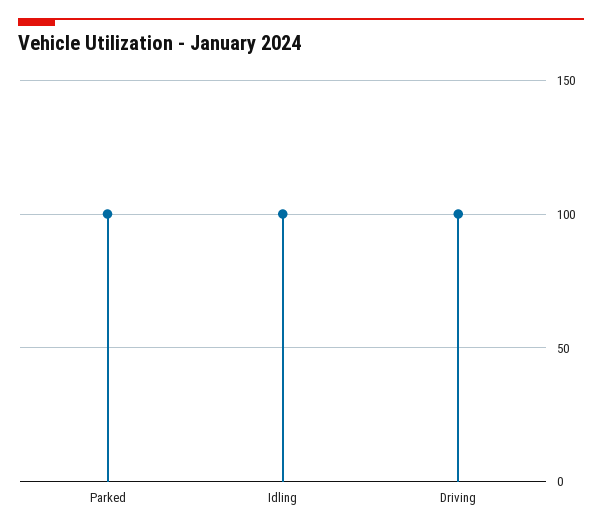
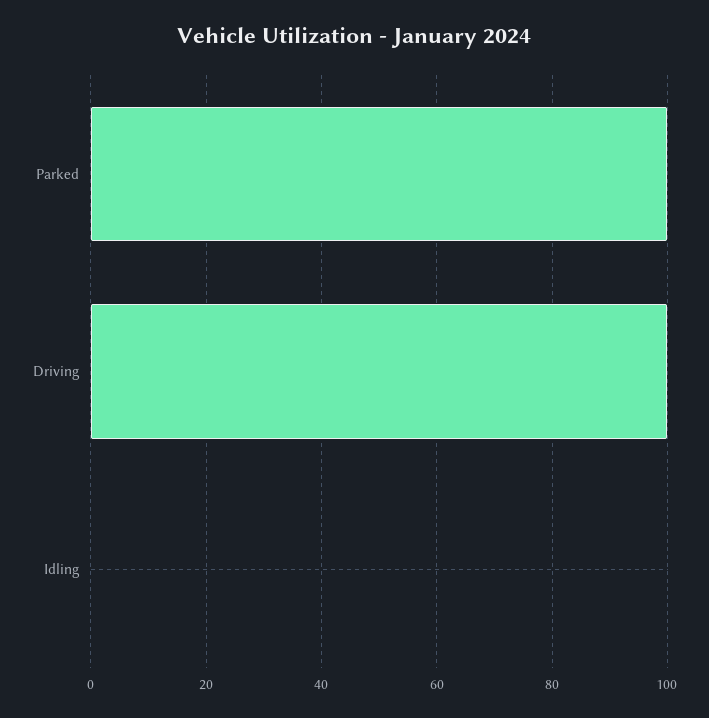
Idling: 100 -> 0

